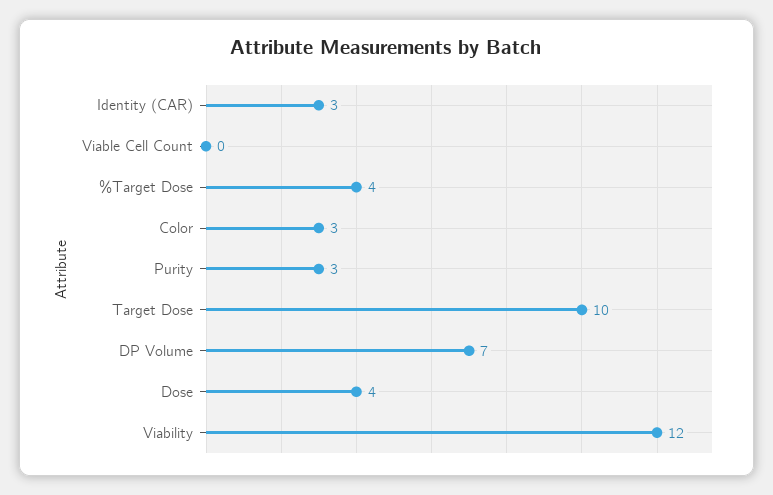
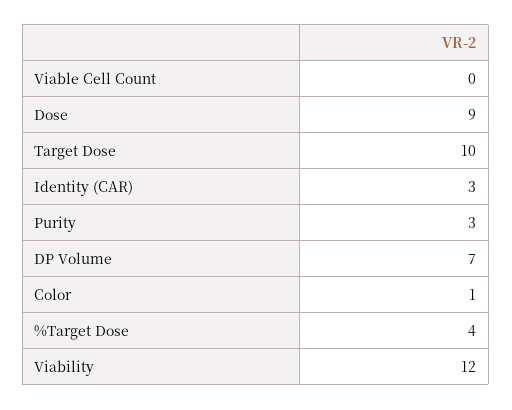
Color: 3 -> 1
Dose: 4 -> 9

